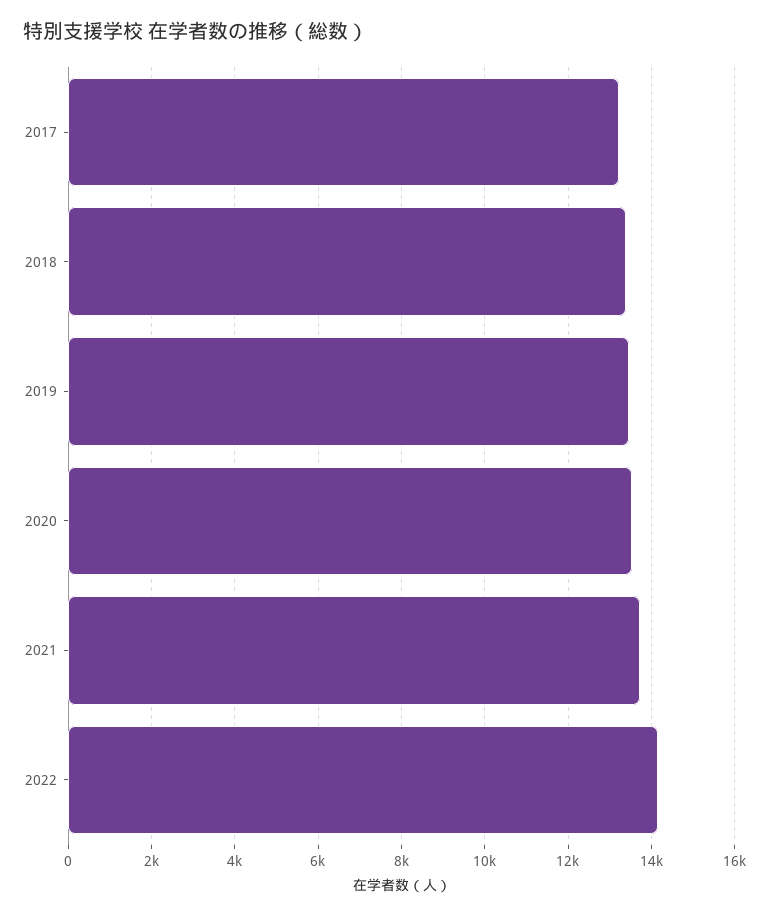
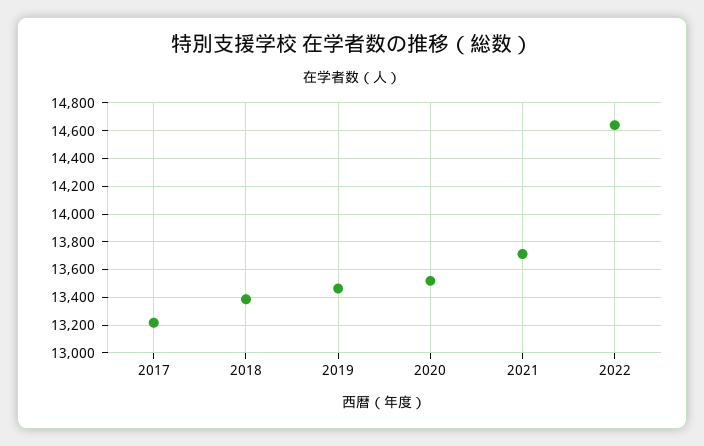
2022: 14200 -> 14650

